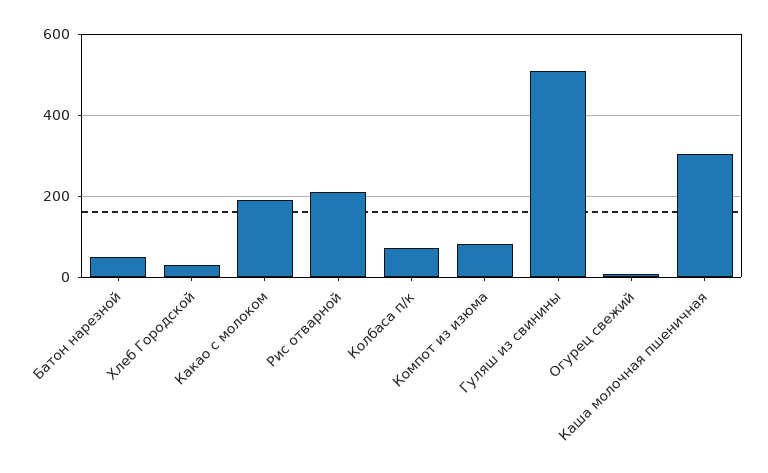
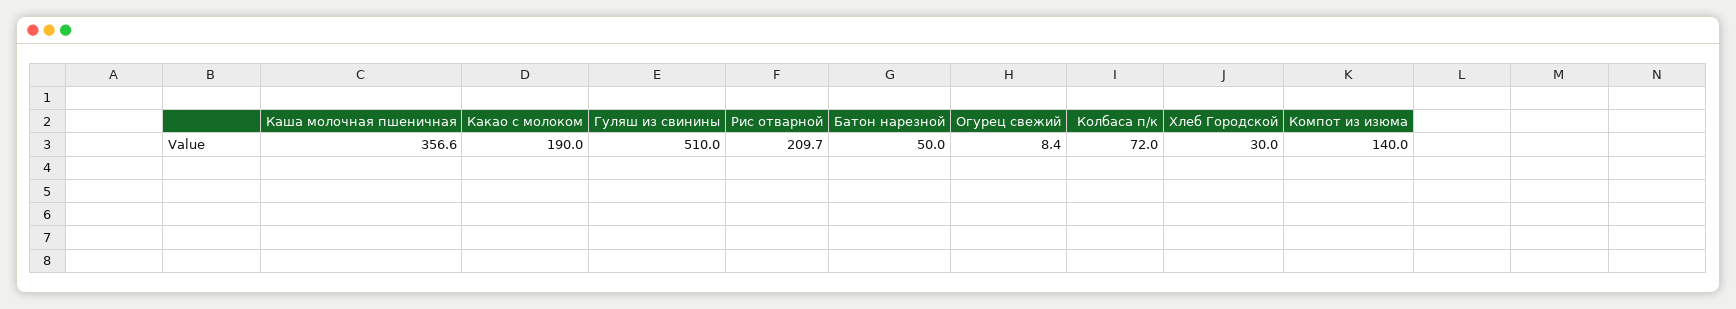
Компот из изюма: 80 -> 140
Каша молочная пшеничная: 300 -> 356.6

